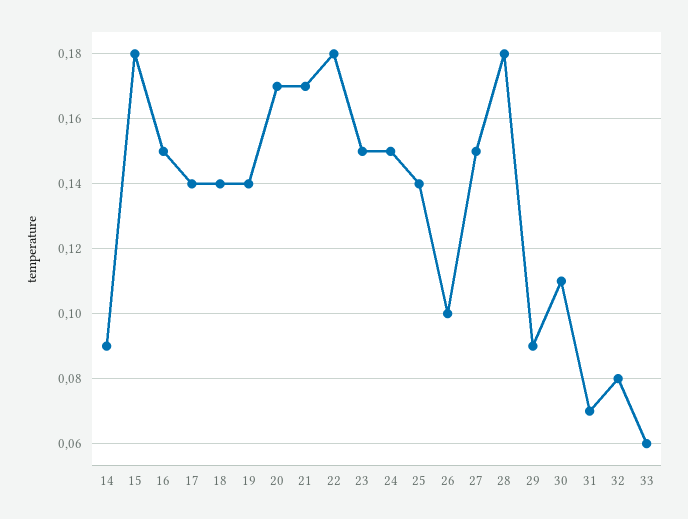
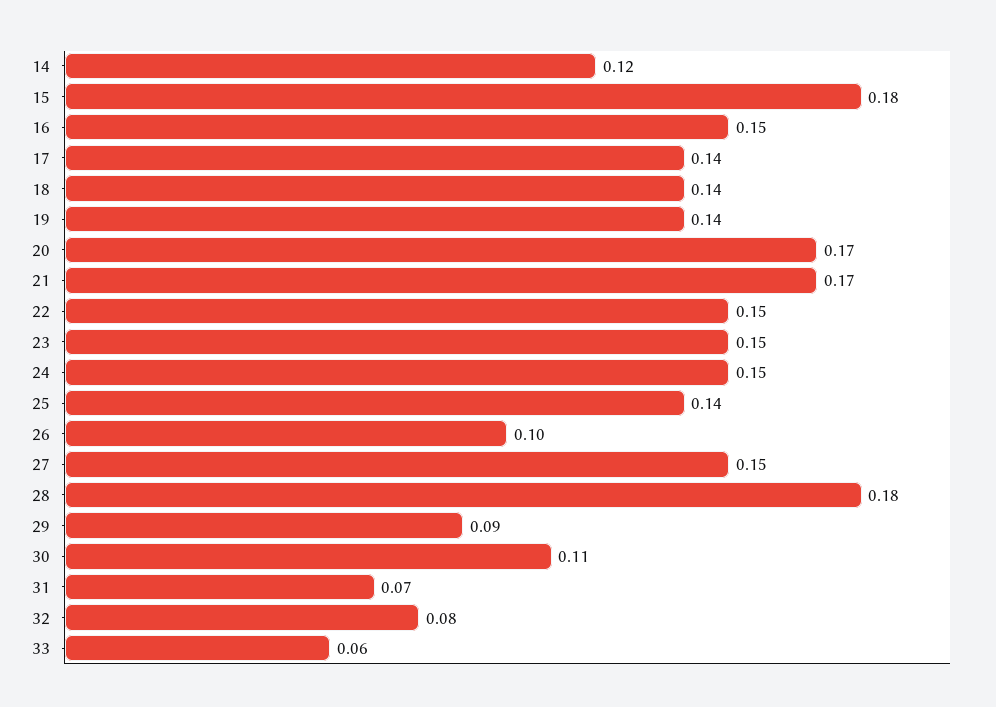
14: 0.09 -> 0.12
22: 0.18 -> 0.15

